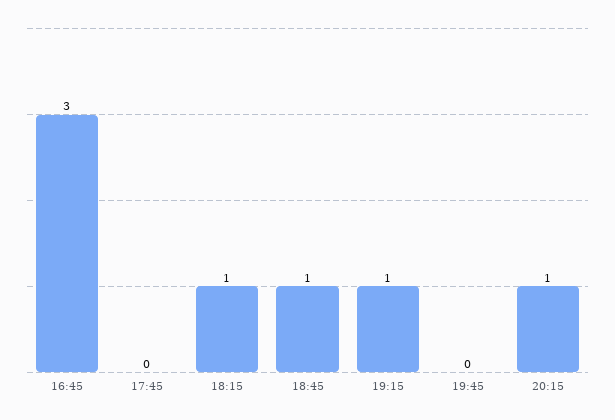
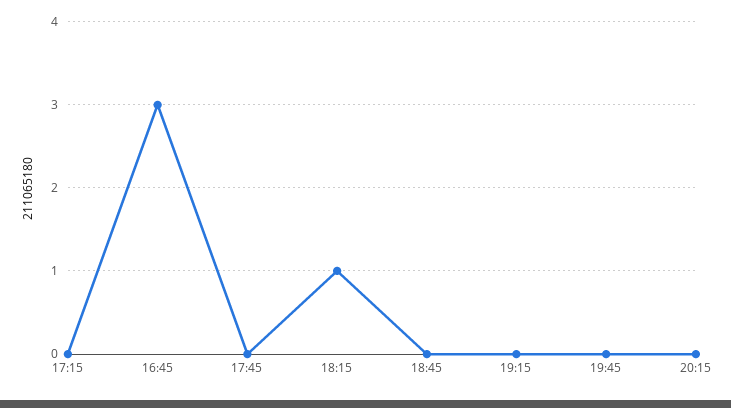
18:45: 1 -> 0
19:15: 1 -> 0
20:15: 1 -> 0
17:15: none -> 0

